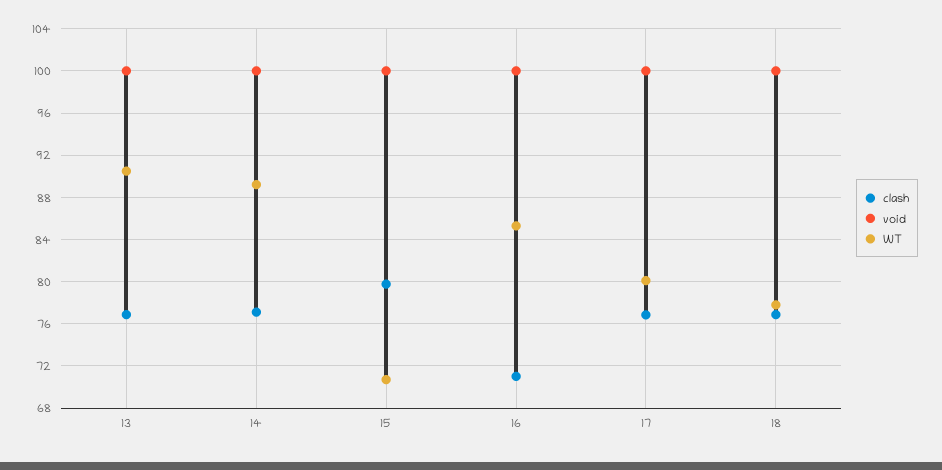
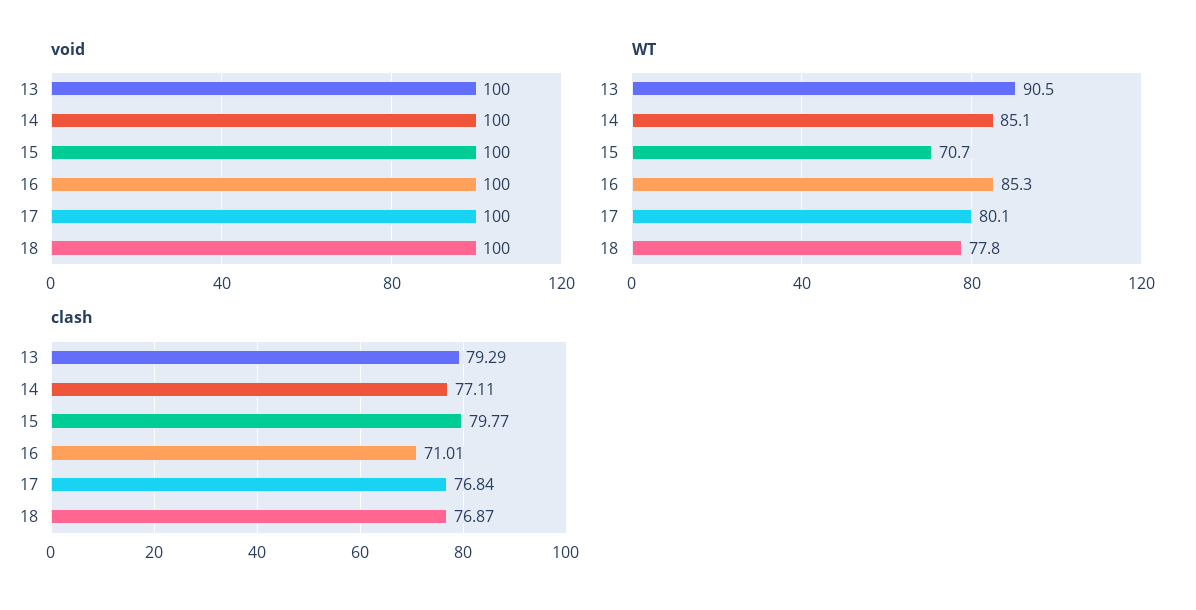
clash, 13: 77 -> 79.29
WT, 14: 89 -> 85.1

